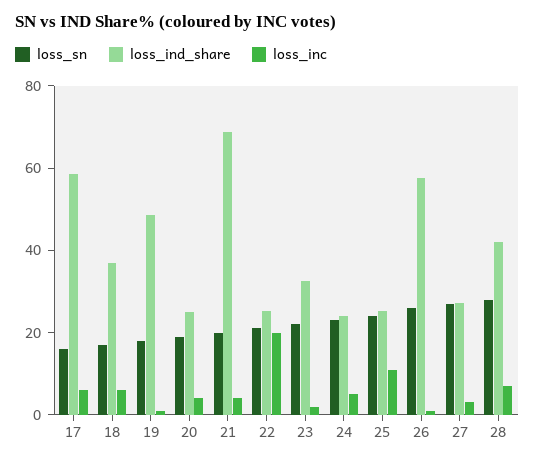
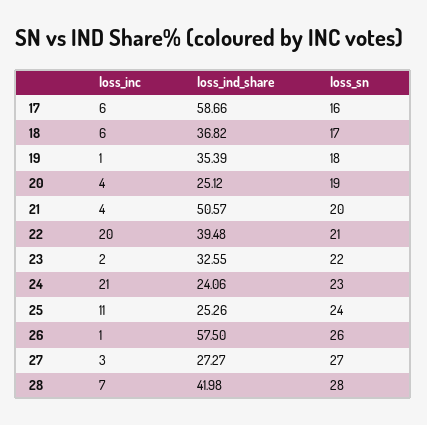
loss_ind_share, 19: 50 -> 35.39
loss_ind_share, 21: 70 -> 50.57
loss_ind_share, 22: 25 -> 39.48
loss_inc, 24: 5 -> 21

